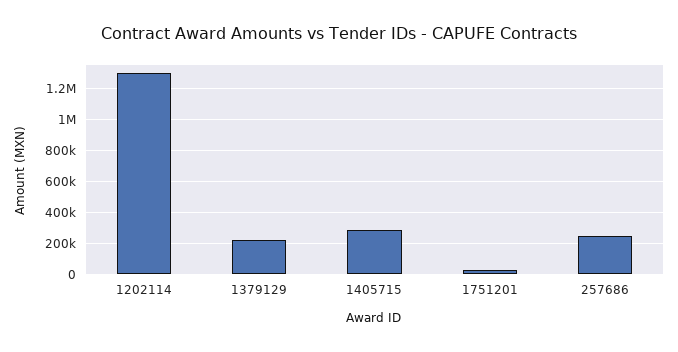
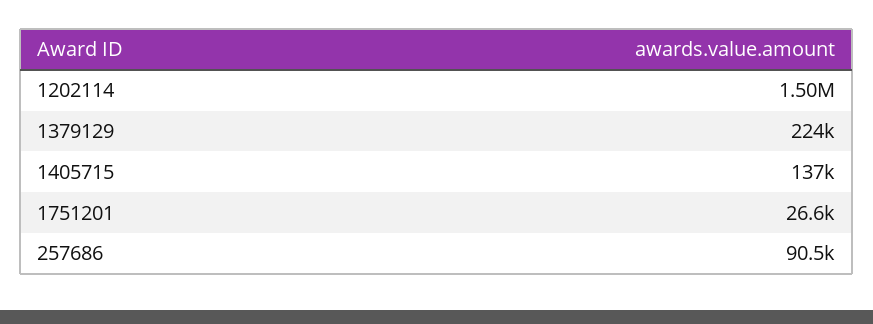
1202114: 1300000 -> 1500000
1405715: 300000 -> 137000
257686: 250000 -> 90500

